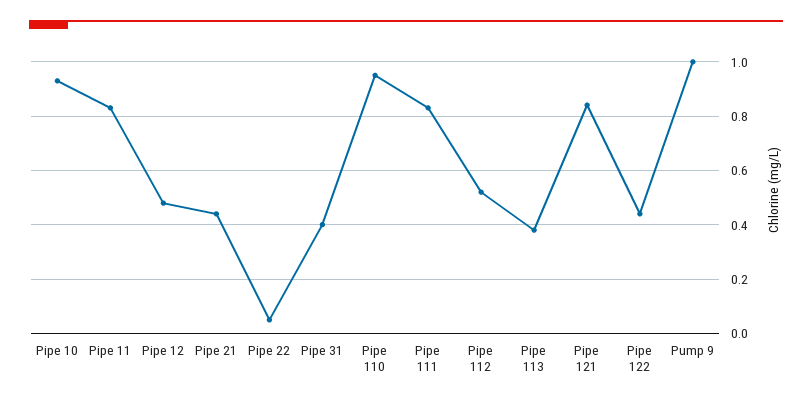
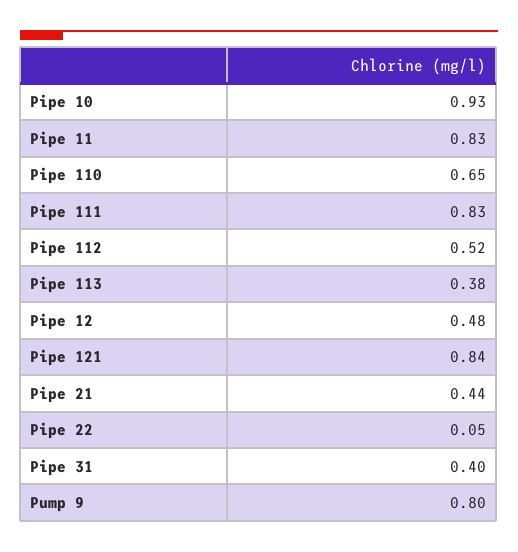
Pipe 110: 0.95 -> 0.65
Pipe 122: 0.45 -> none
Pump 9: 1 -> 0.8

